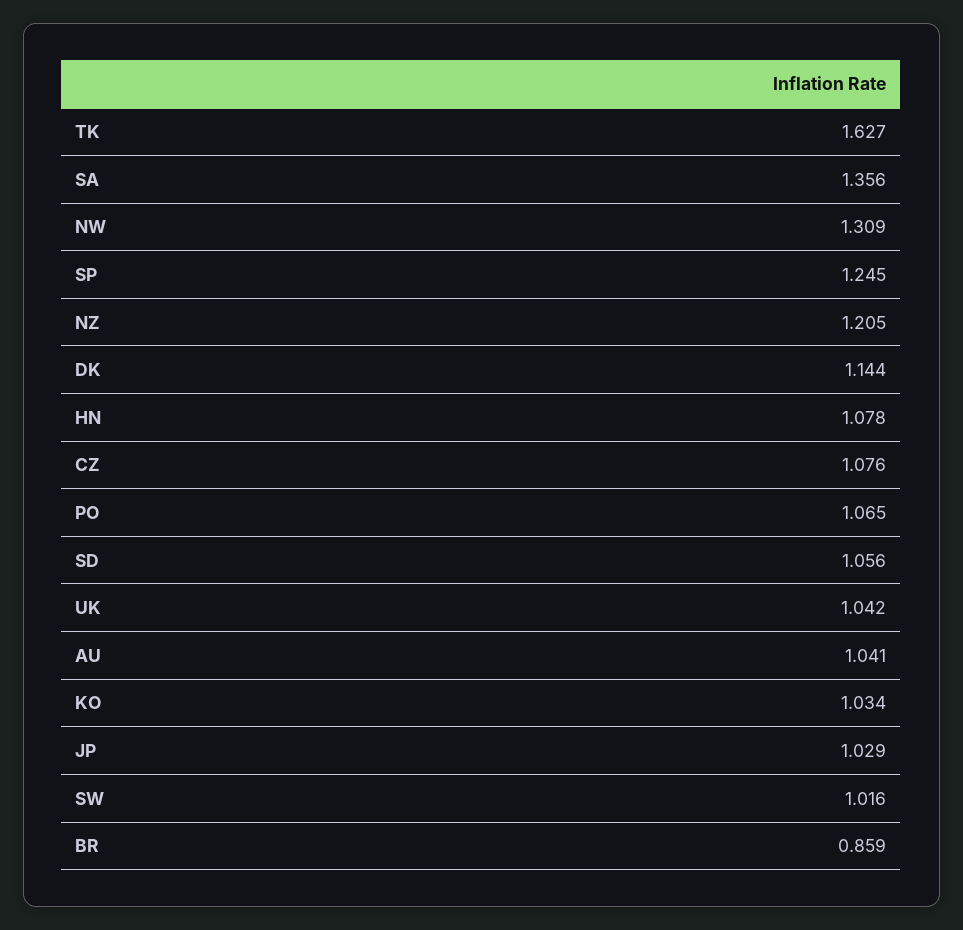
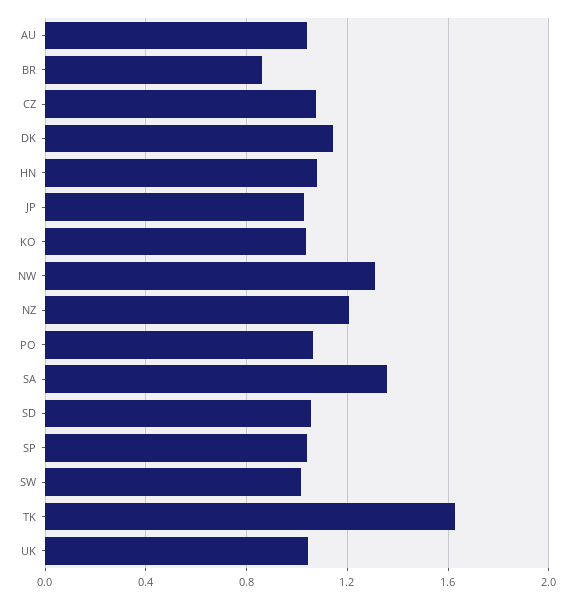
SP: 1.245 -> 1.05

